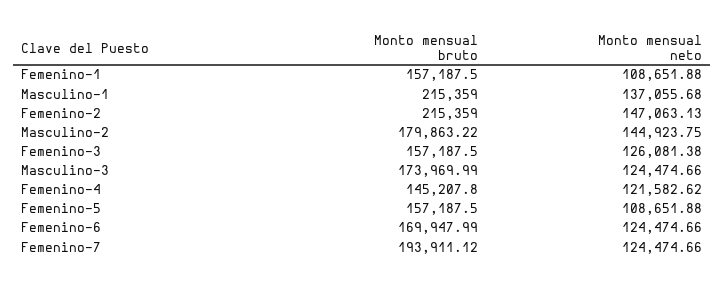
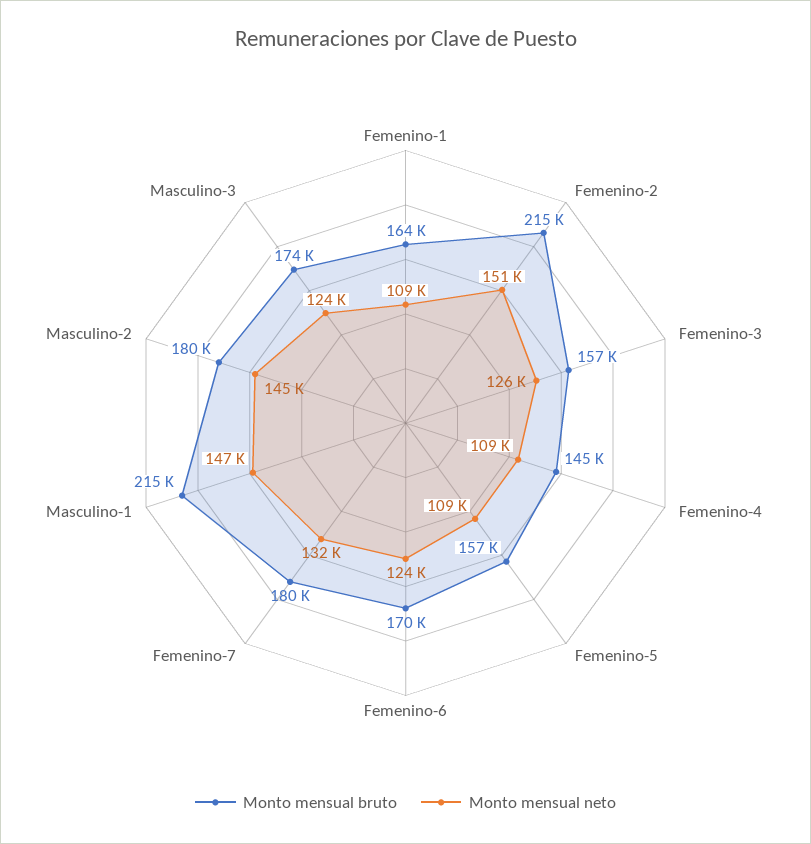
Monto mensual bruto, Femenino-1: 157187.5 -> 164000
Monto mensual neto, Masculino-1: 137055.68 -> 147000
Monto mensual neto, Femenino-2: 147063.13 -> 151000
Monto mensual neto, Femenino-4: 121582.62 -> 109000
Monto mensual bruto, Femenino-7: 193911.12 -> 180000
Monto mensual neto, Femenino-7: 124474.66 -> 132000

